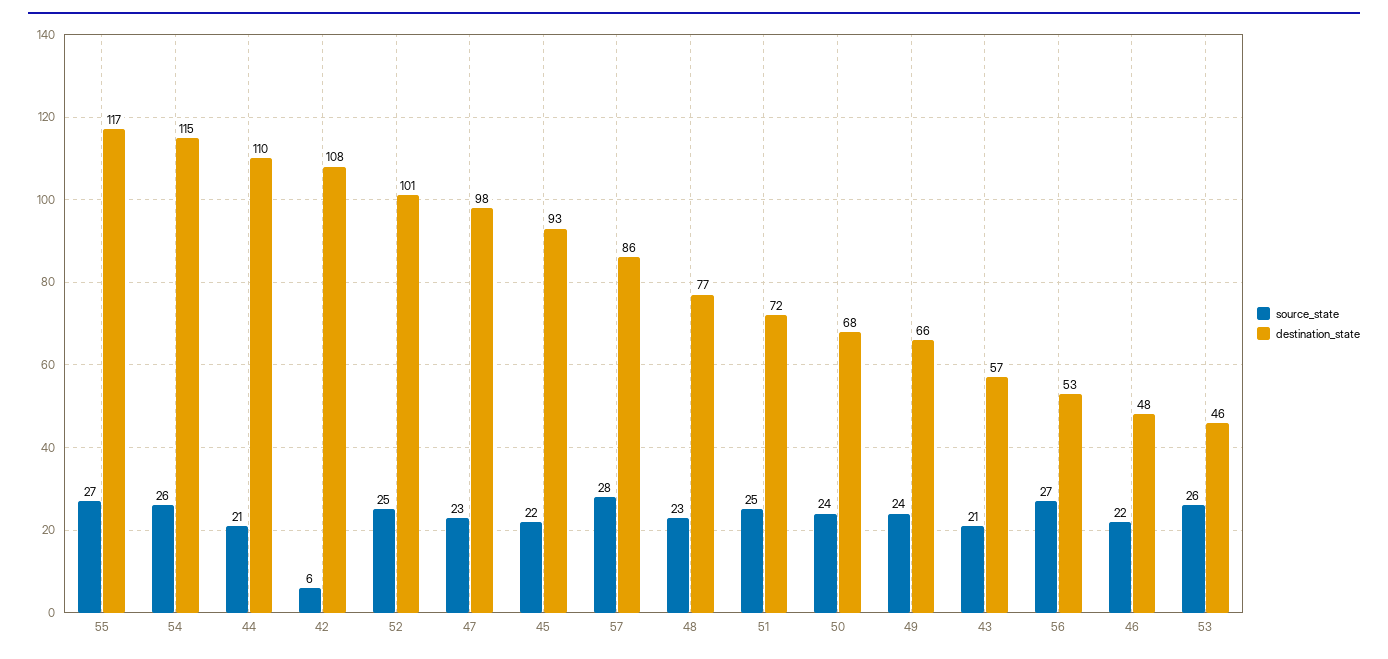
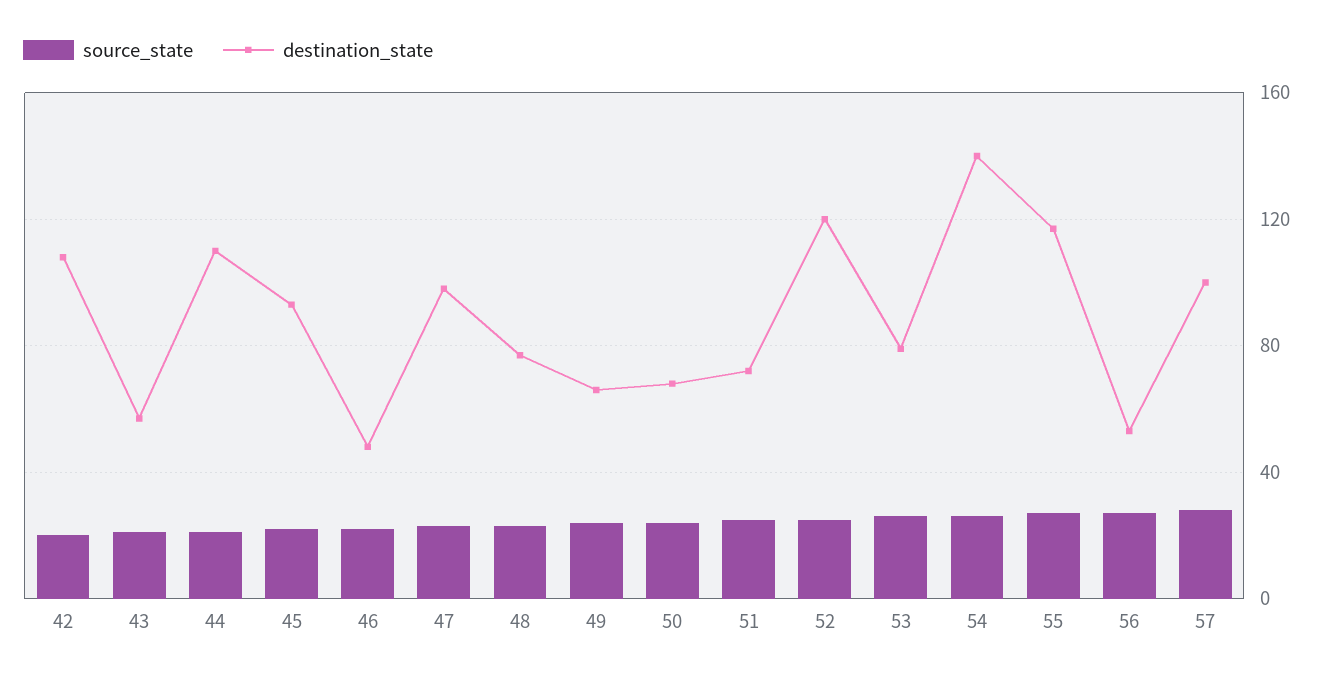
destination_state, 54: 115 -> 140
source_state, 42: 6 -> 20
destination_state, 52: 101 -> 120
destination_state, 57: 86 -> 100
destination_state, 53: 46 -> 80

